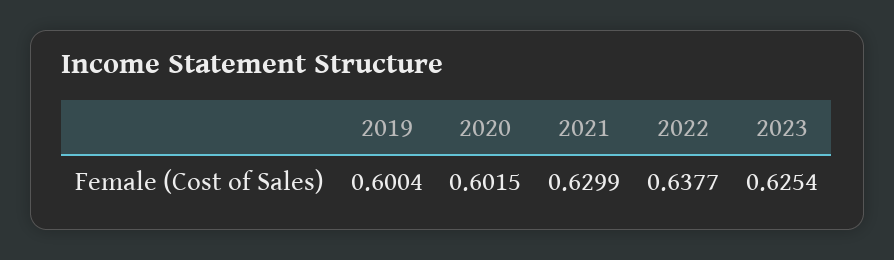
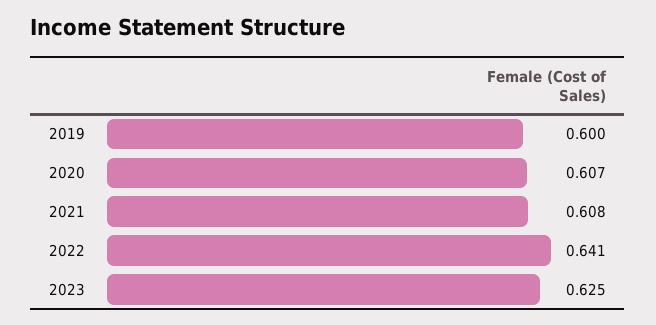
2020: 0.6015 -> 0.607
2021: 0.6299 -> 0.608
2022: 0.6377 -> 0.641

